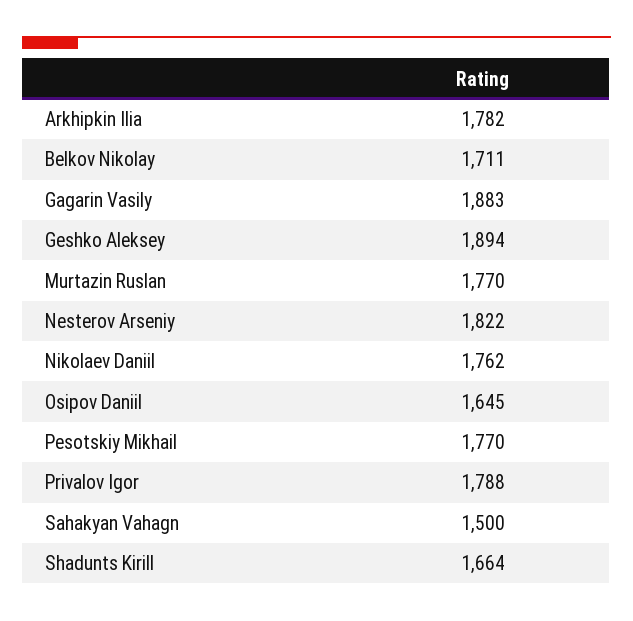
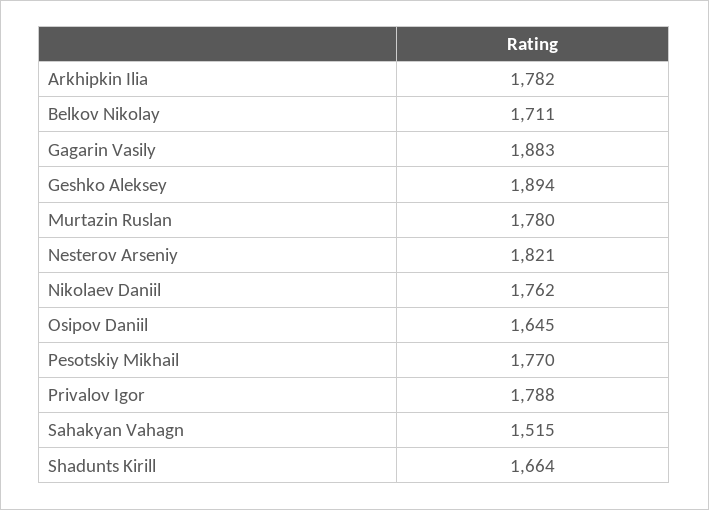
Murtazin Ruslan: 1770 -> 1780
Nesterov Arseniy: 1822 -> 1821
Sahakyan Vahagn: 1500 -> 1515

